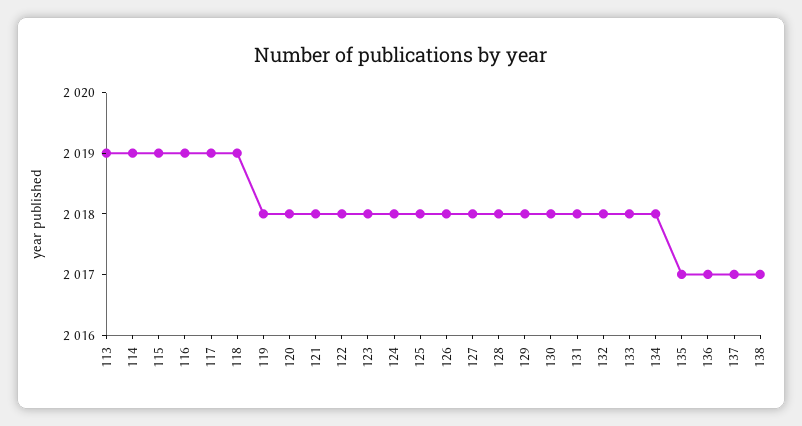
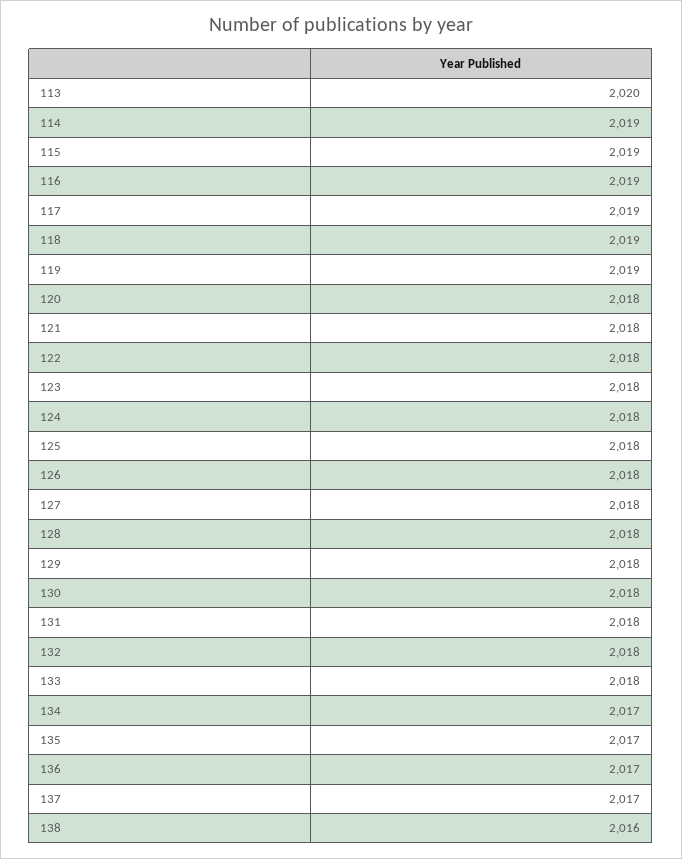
113: 2019 -> 2020
119: 2018 -> 2019
134: 2018 -> 2017
138: 2017 -> 2016

